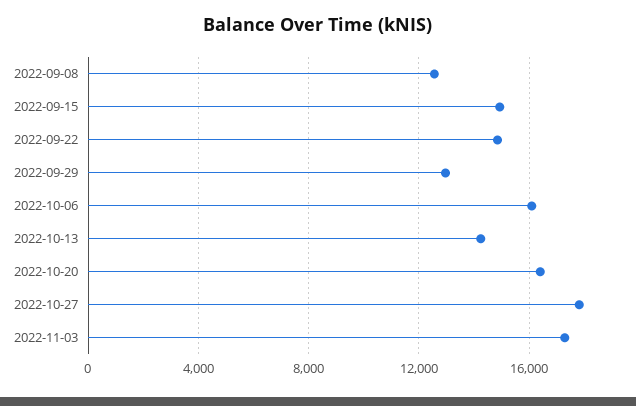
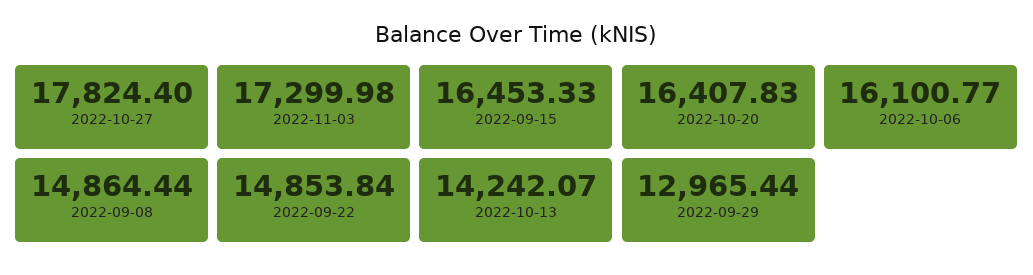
2022-09-08: 12500 -> 14864.44
2022-09-15: 15000 -> 16453.33

